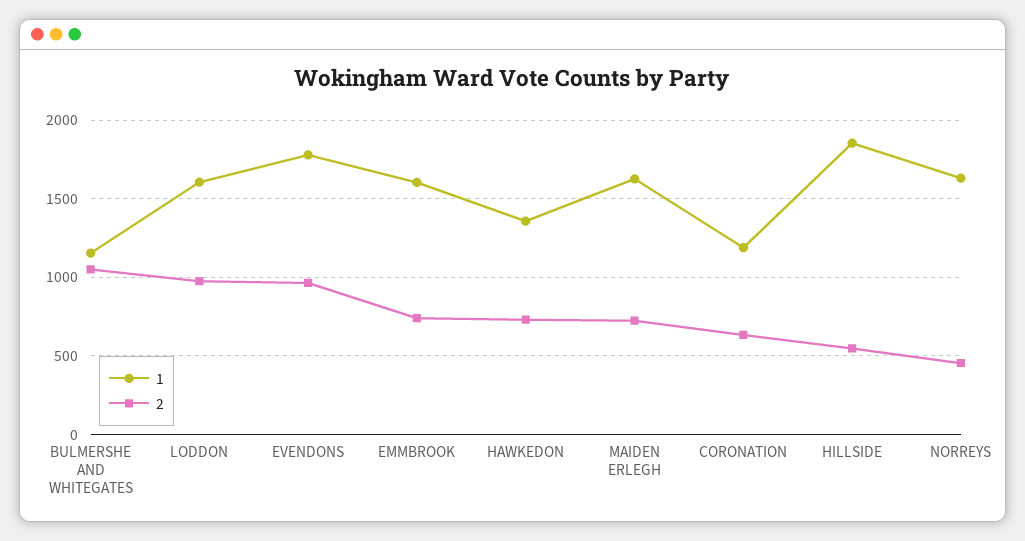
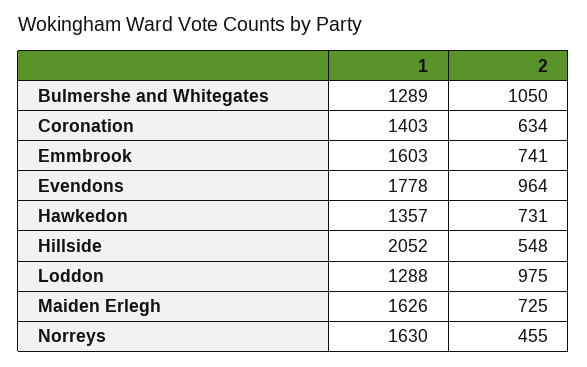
1, BULMERSHE AND WHITEGATES: 1150 -> 1289
1, LODDON: 1600 -> 1288
1, CORONATION: 1200 -> 1403
1, HILLSIDE: 1850 -> 2052

